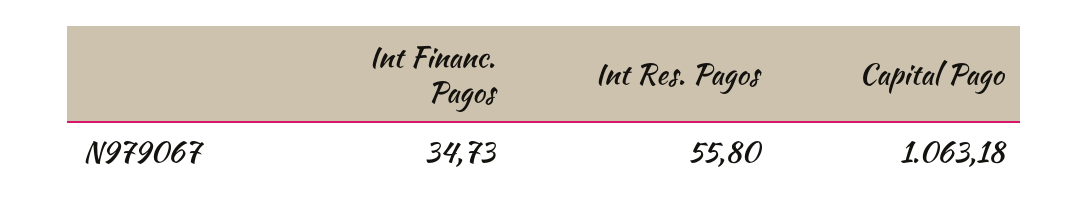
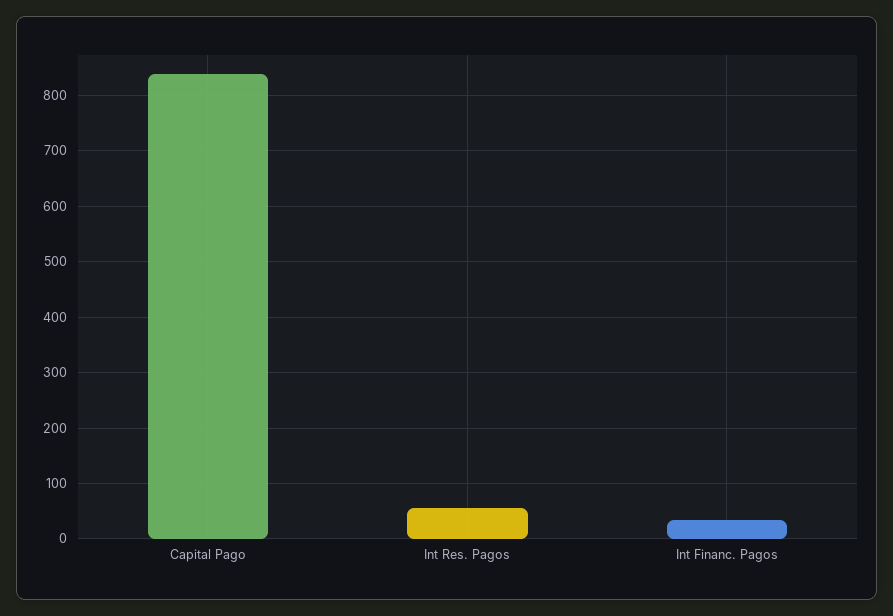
Capital Pago: 1063.18 -> 840

